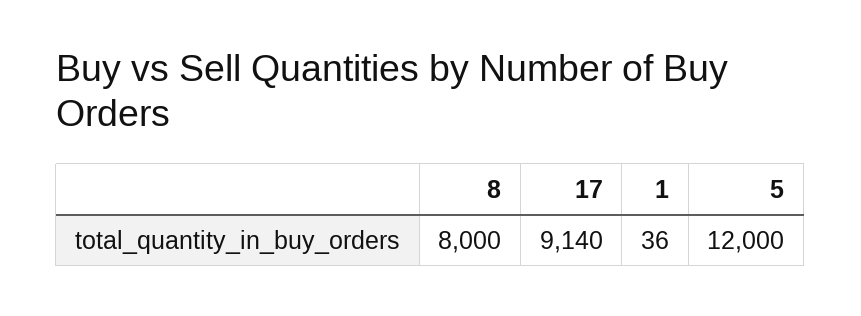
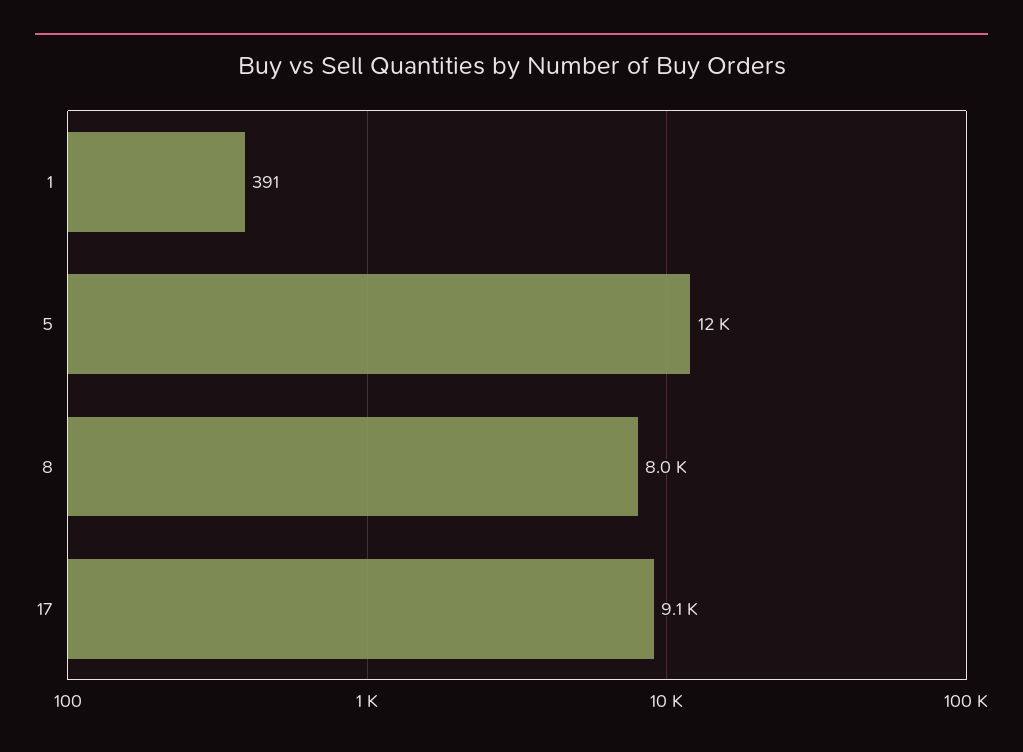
1: 36 -> 391

